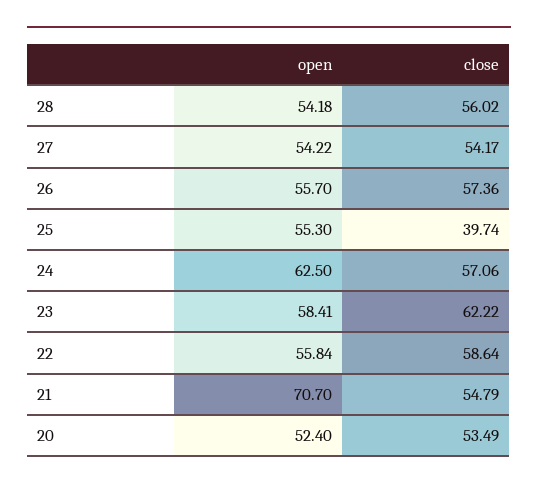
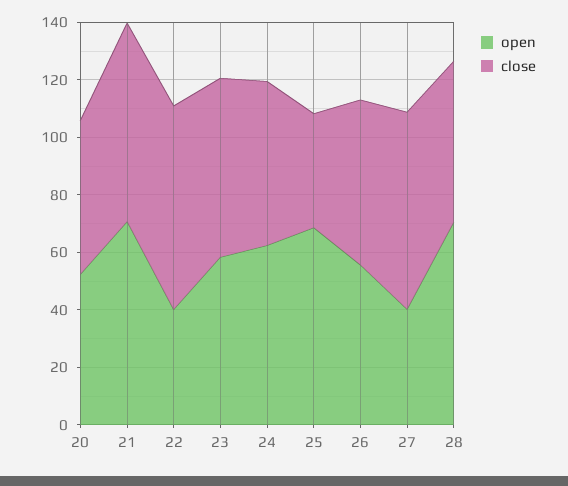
open, 28: 54.18 -> 70
open, 27: 54.22 -> 40
close, 27: 54.17 -> 70
open, 25: 55.3 -> 70
open, 22: 55.84 -> 40
close, 22: 58.64 -> 70
close, 21: 54.79 -> 70

